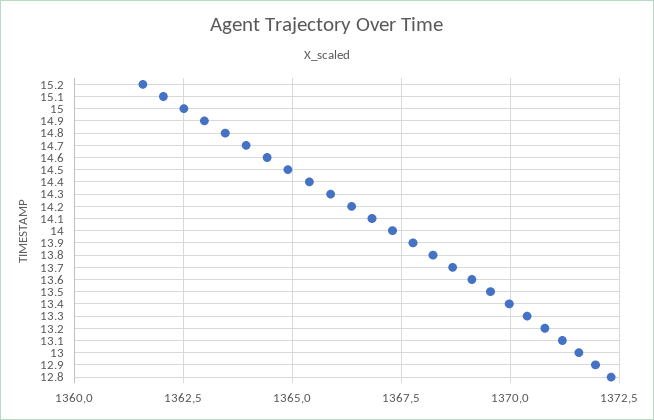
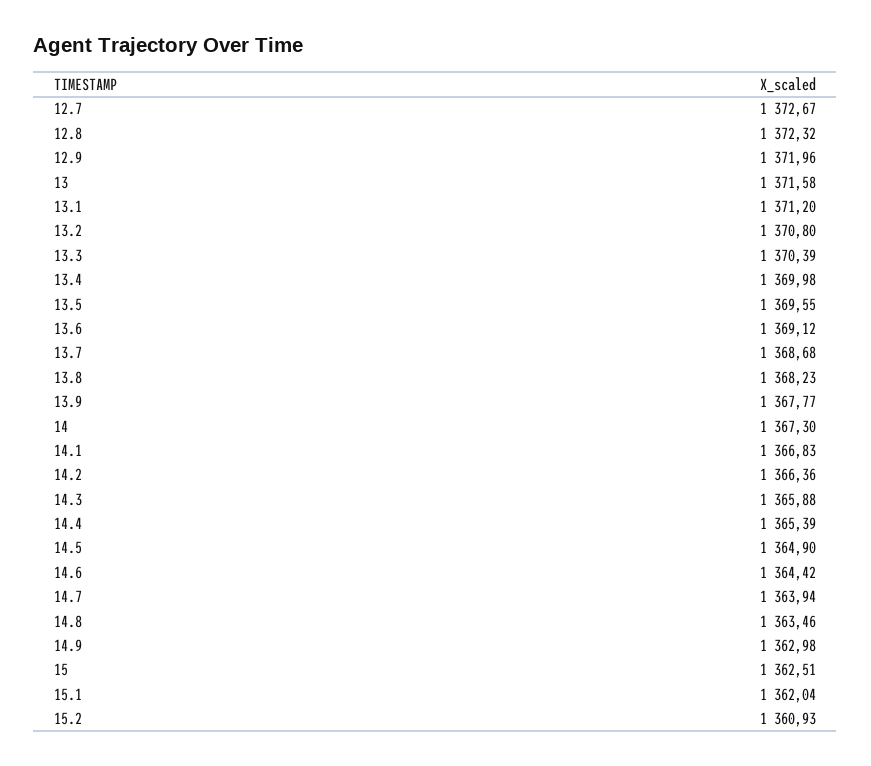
15.2: 1361.5 -> 1360.93
12.7: none -> 1372.67

